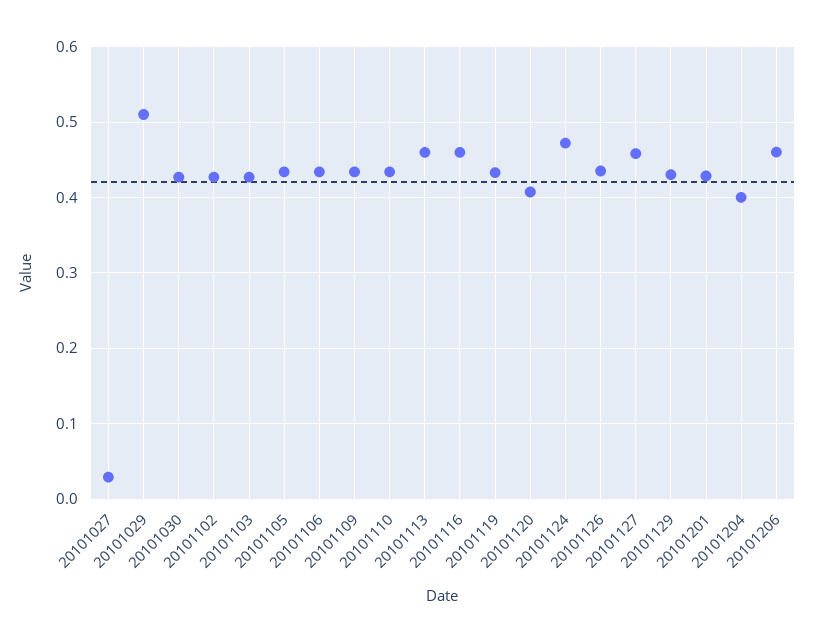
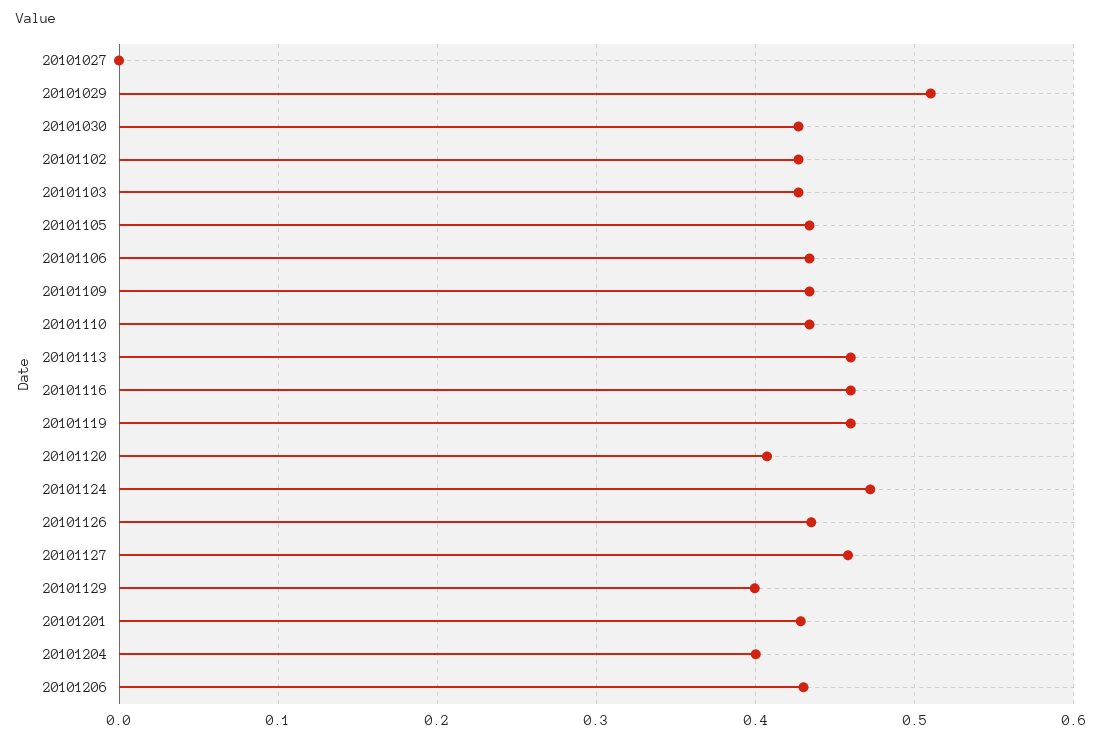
20101027: 0.03 -> 0
20101119: 0.43 -> 0.46
20101129: 0.43 -> 0.4
20101206: 0.46 -> 0.43

